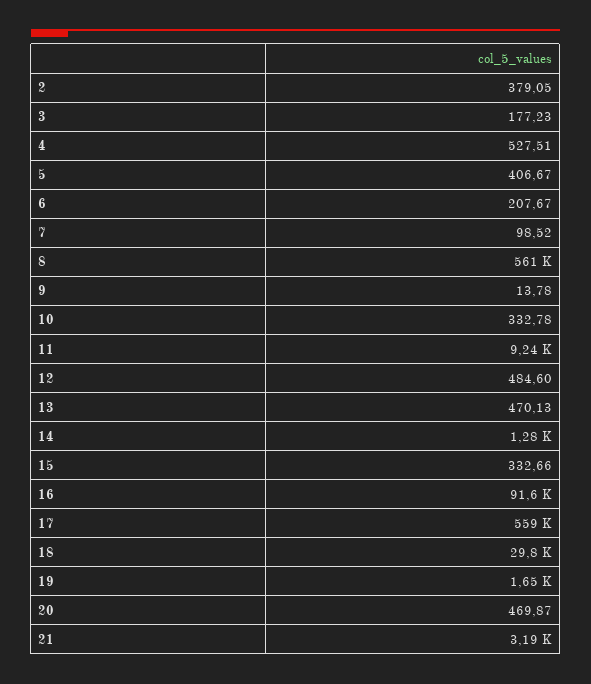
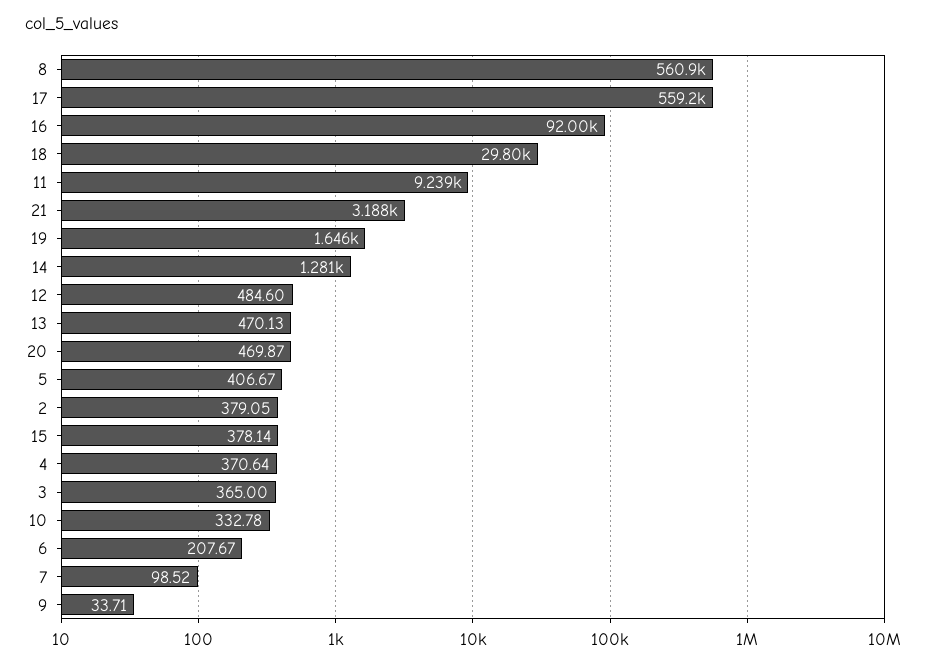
3: 177.23 -> 365
4: 527.51 -> 370.64
9: 13.78 -> 33.71
15: 332.66 -> 378.14
16: 91600 -> 92000

